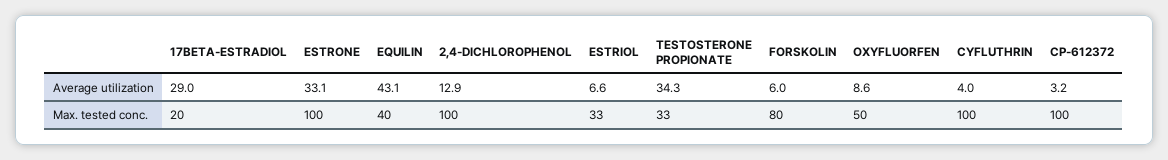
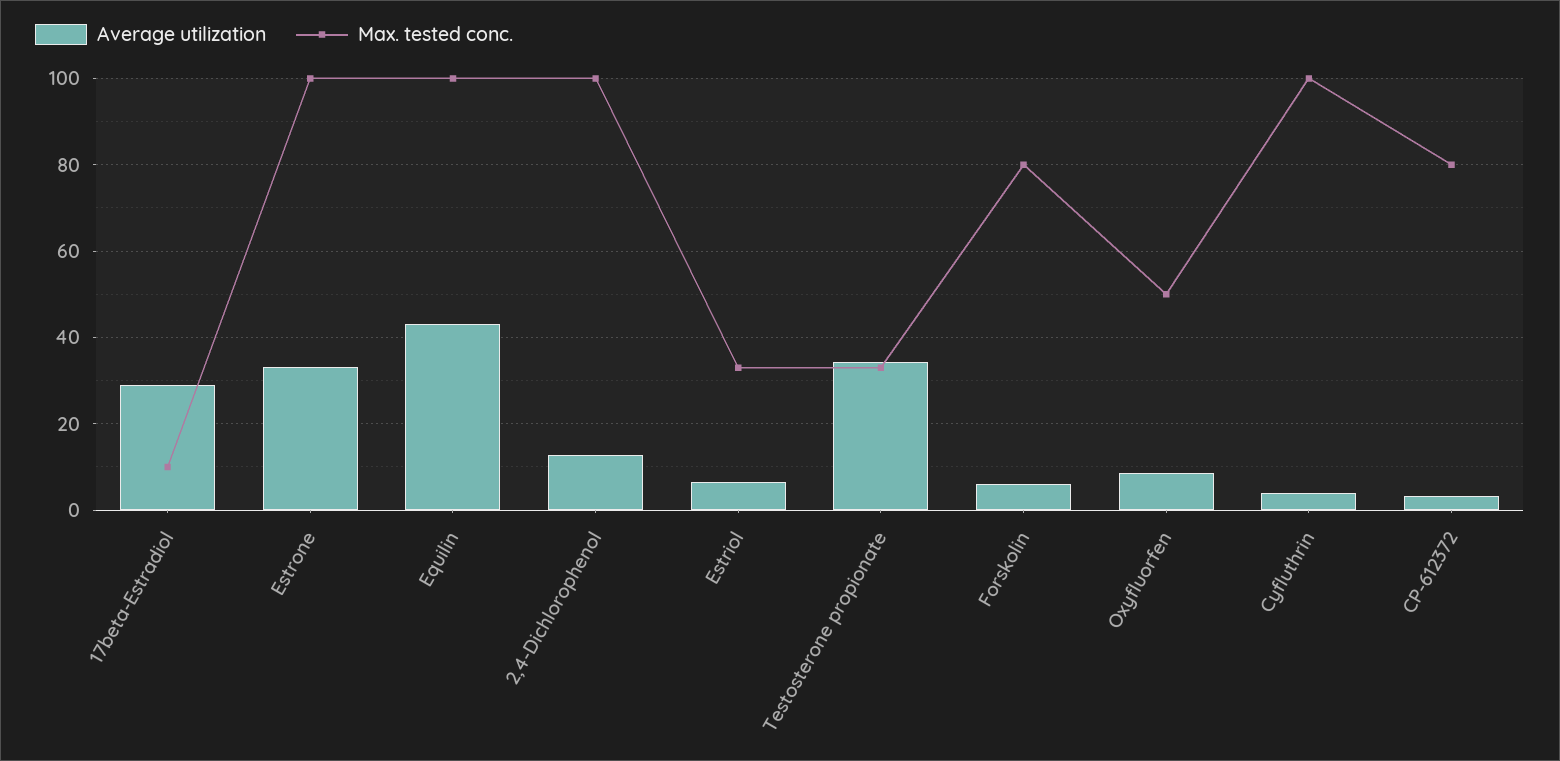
Max. tested conc., 17BETA-ESTRADIOL: 20 -> 10
Max. tested conc., EQUILIN: 40 -> 100
Max. tested conc., CP-612372: 100 -> 80

